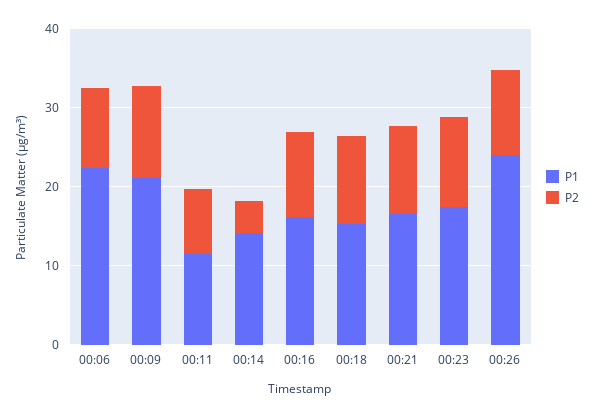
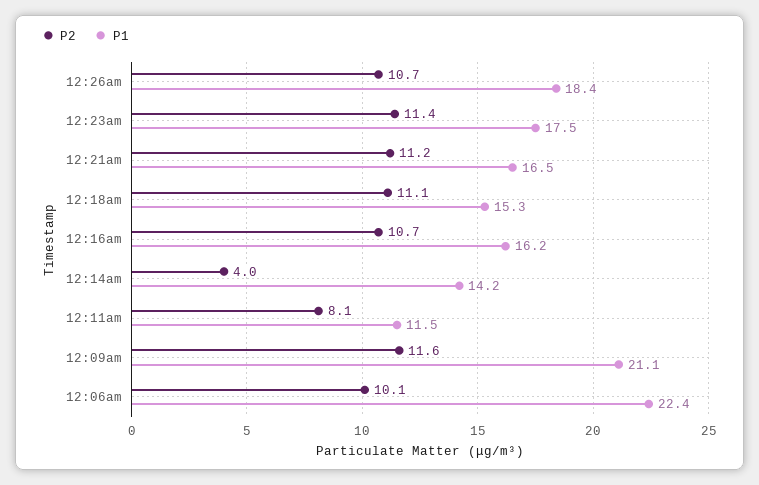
P1, 00:26: 24 -> 18.4

